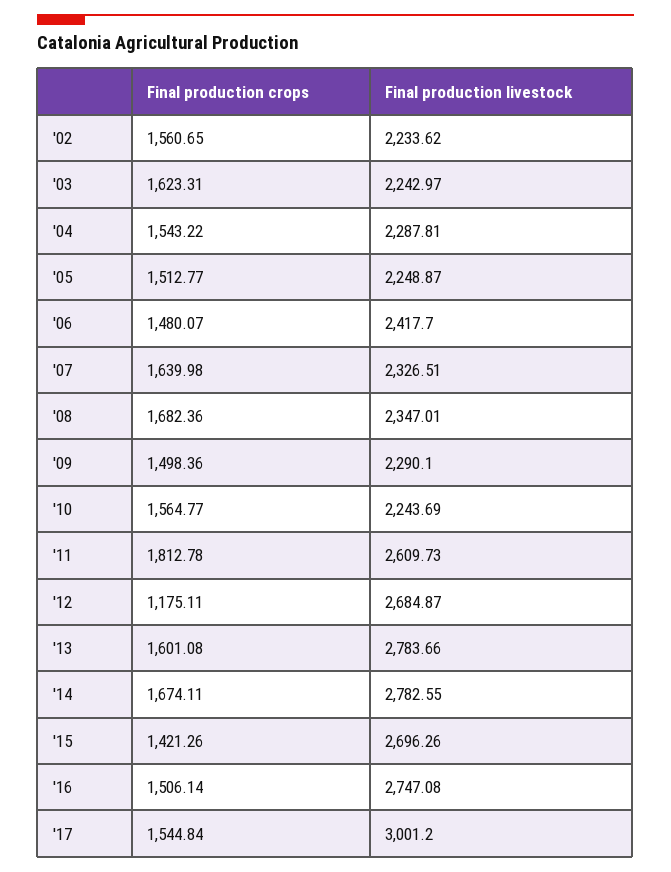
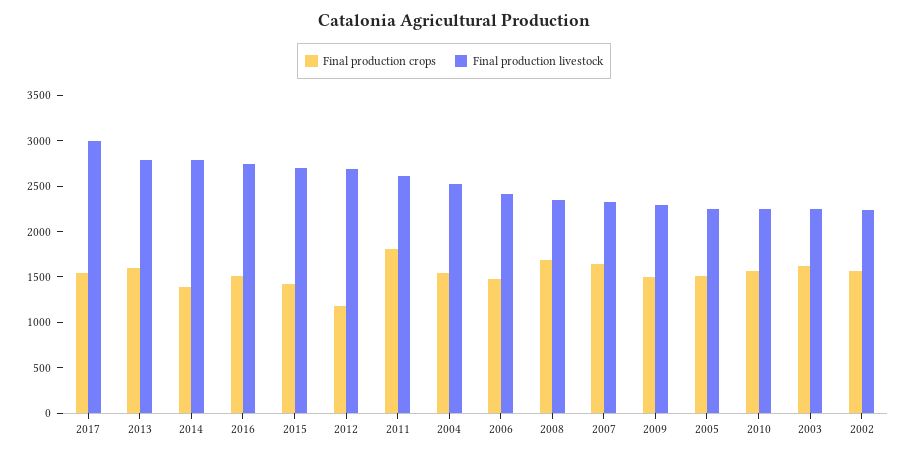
Final production livestock, '04: 2287.81 -> 2500
Final production crops, '14: 1674.11 -> 1400

